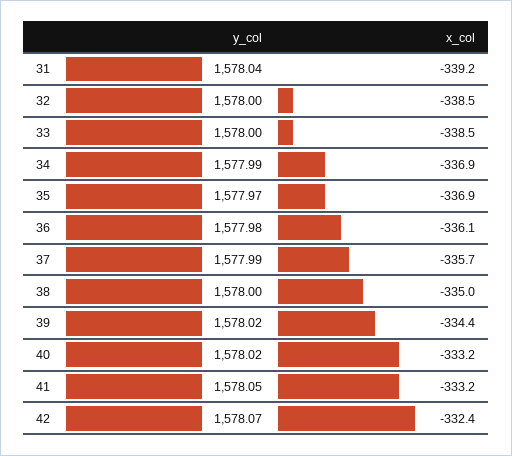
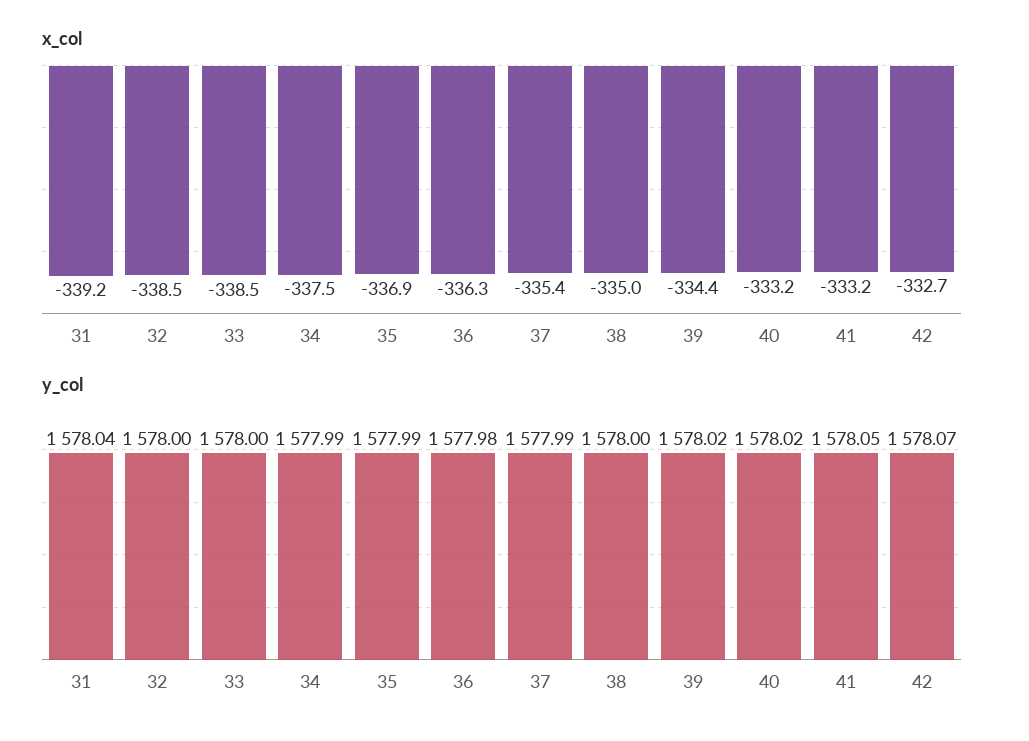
x_col, 34: -336.9 -> -337.5
y_col, 35: 1577.97 -> 1577.99
x_col, 36: -336.1 -> -336.3
x_col, 37: -335.7 -> -335.4
x_col, 42: -332.4 -> -332.7

